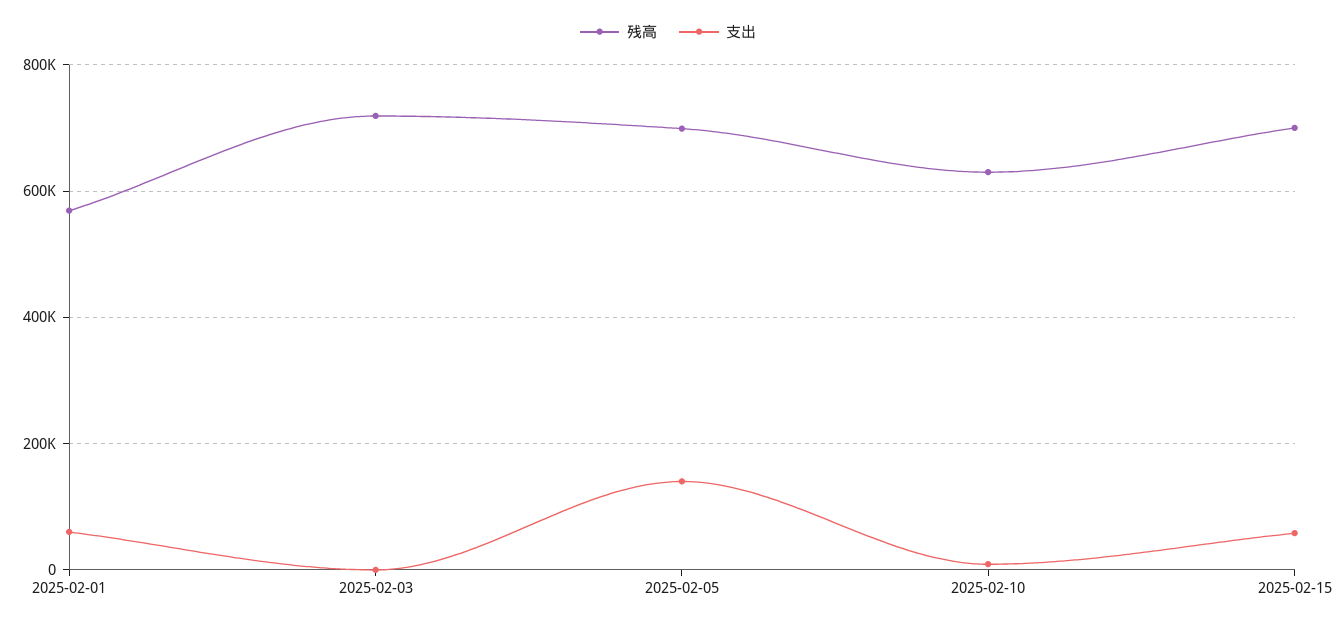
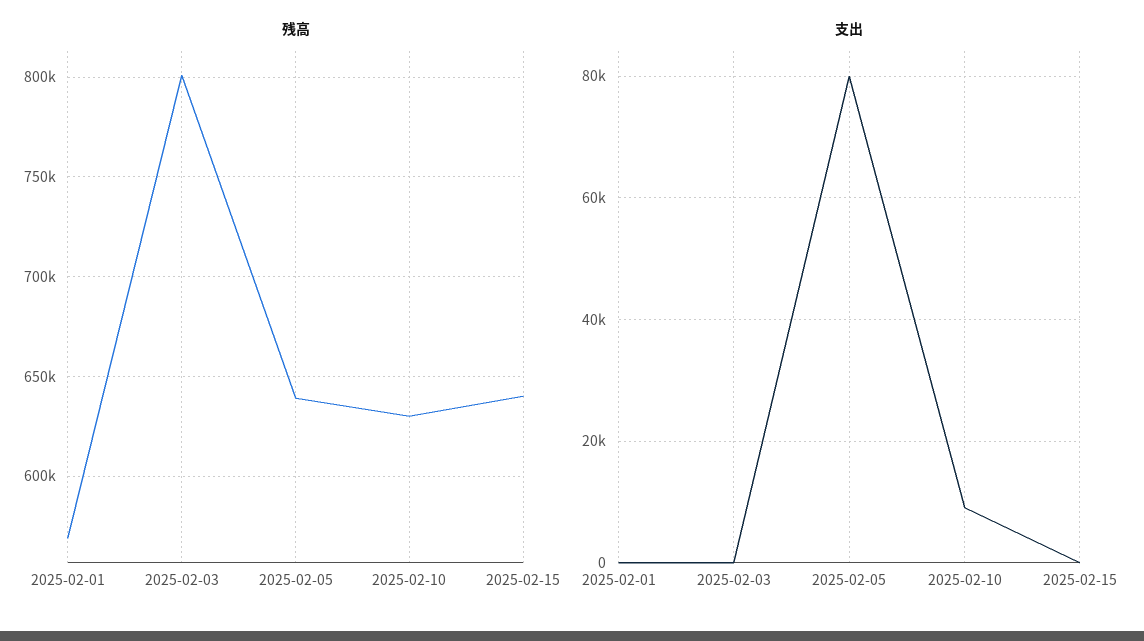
支出, 2025-02-01: 60000 -> 0
残高, 2025-02-03: 720000 -> 800000
残高, 2025-02-05: 700000 -> 640000
支出, 2025-02-05: 140000 -> 80000
残高, 2025-02-15: 700000 -> 640000
支出, 2025-02-15: 60000 -> 0

